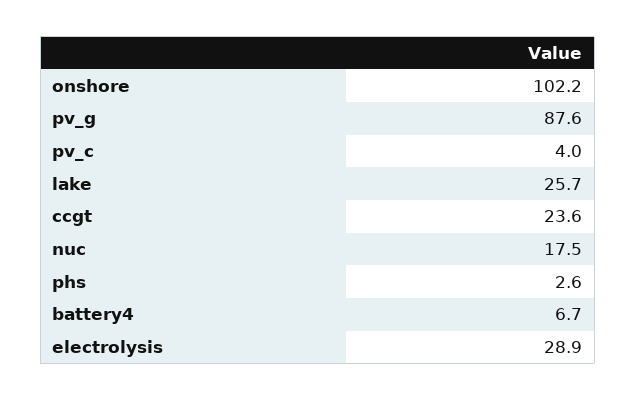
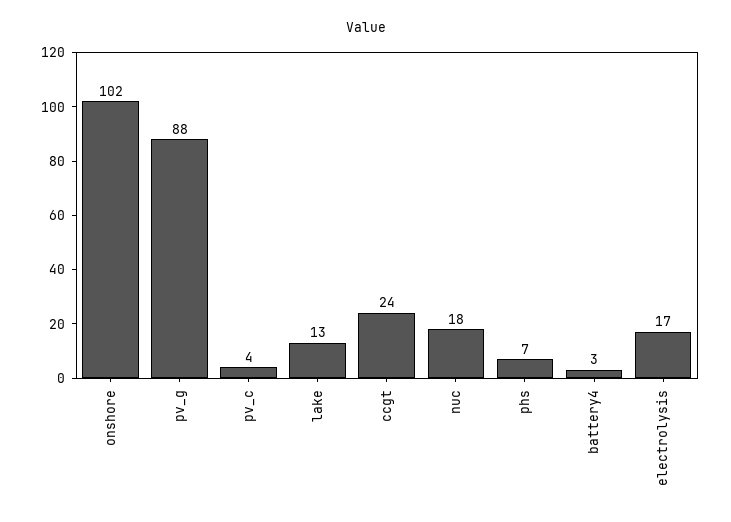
lake: 25.7 -> 13
phs: 2.6 -> 7
battery4: 6.7 -> 3
electrolysis: 28.9 -> 17

